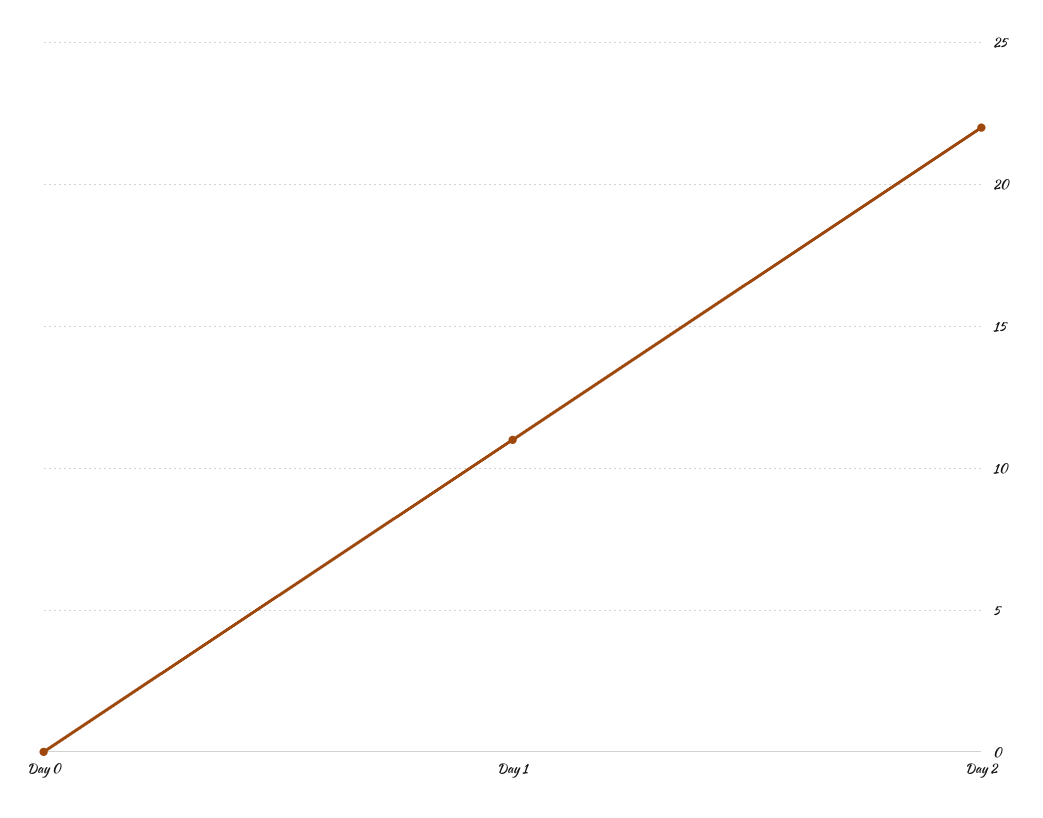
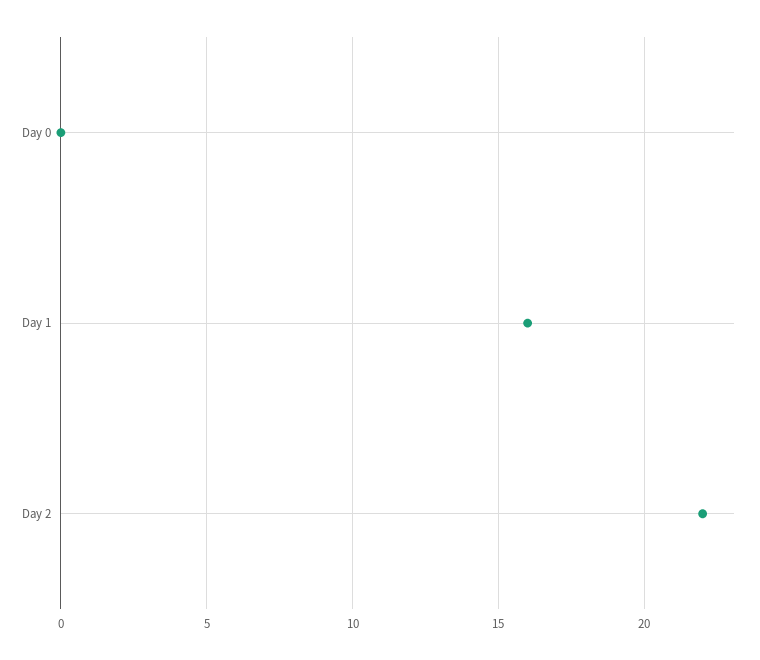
Day 1: 11 -> 16

